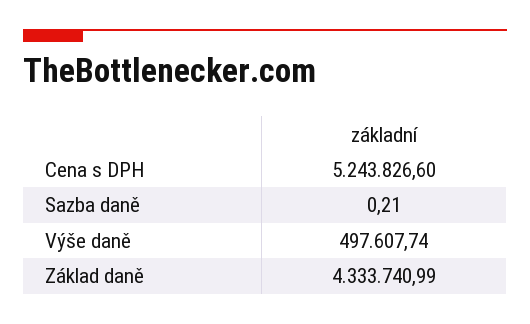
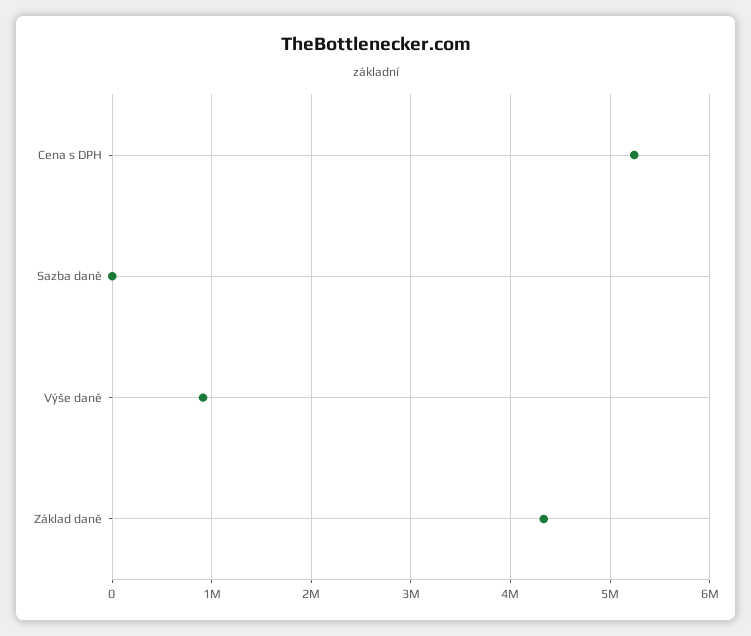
Výše daně: 497607.74 -> 900000

